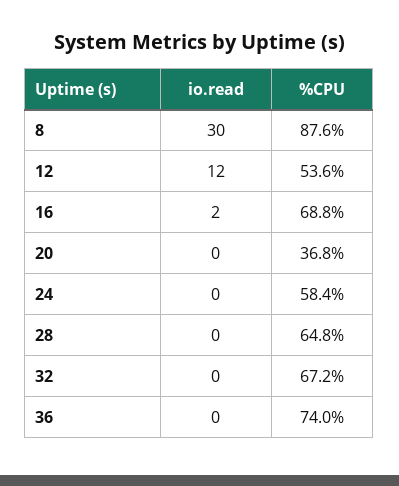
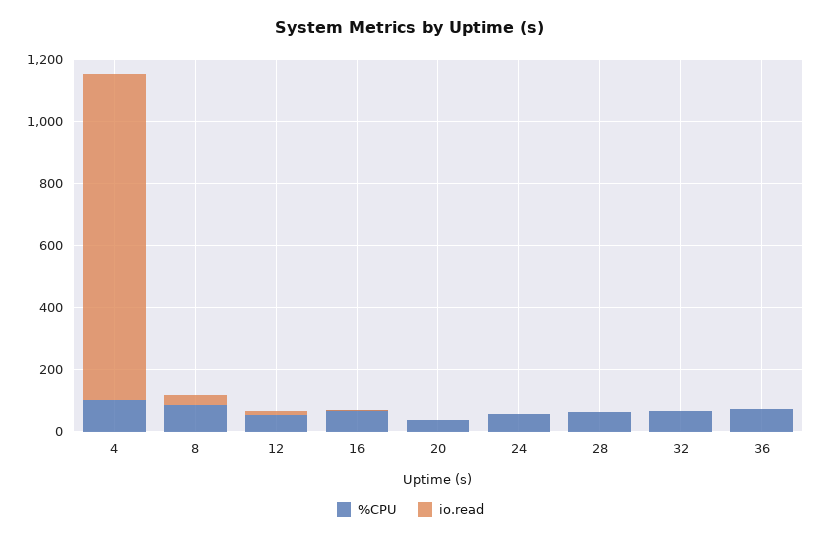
%CPU, 4: none -> 100
io.read, 4: none -> 1050

